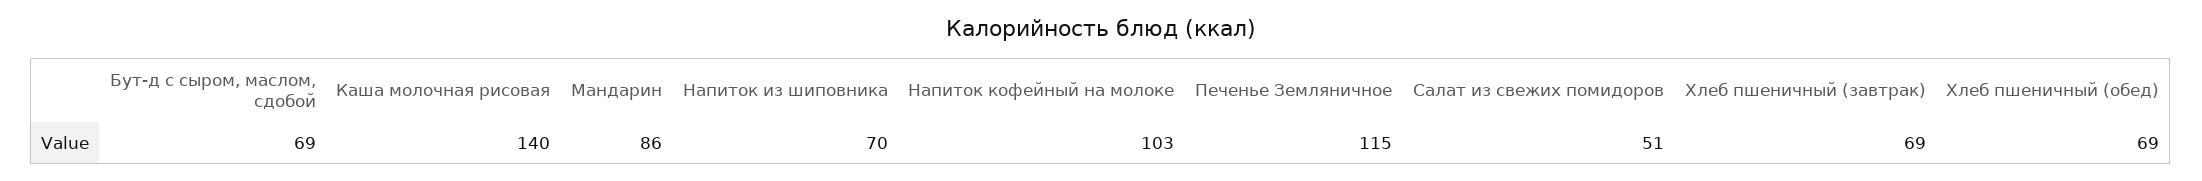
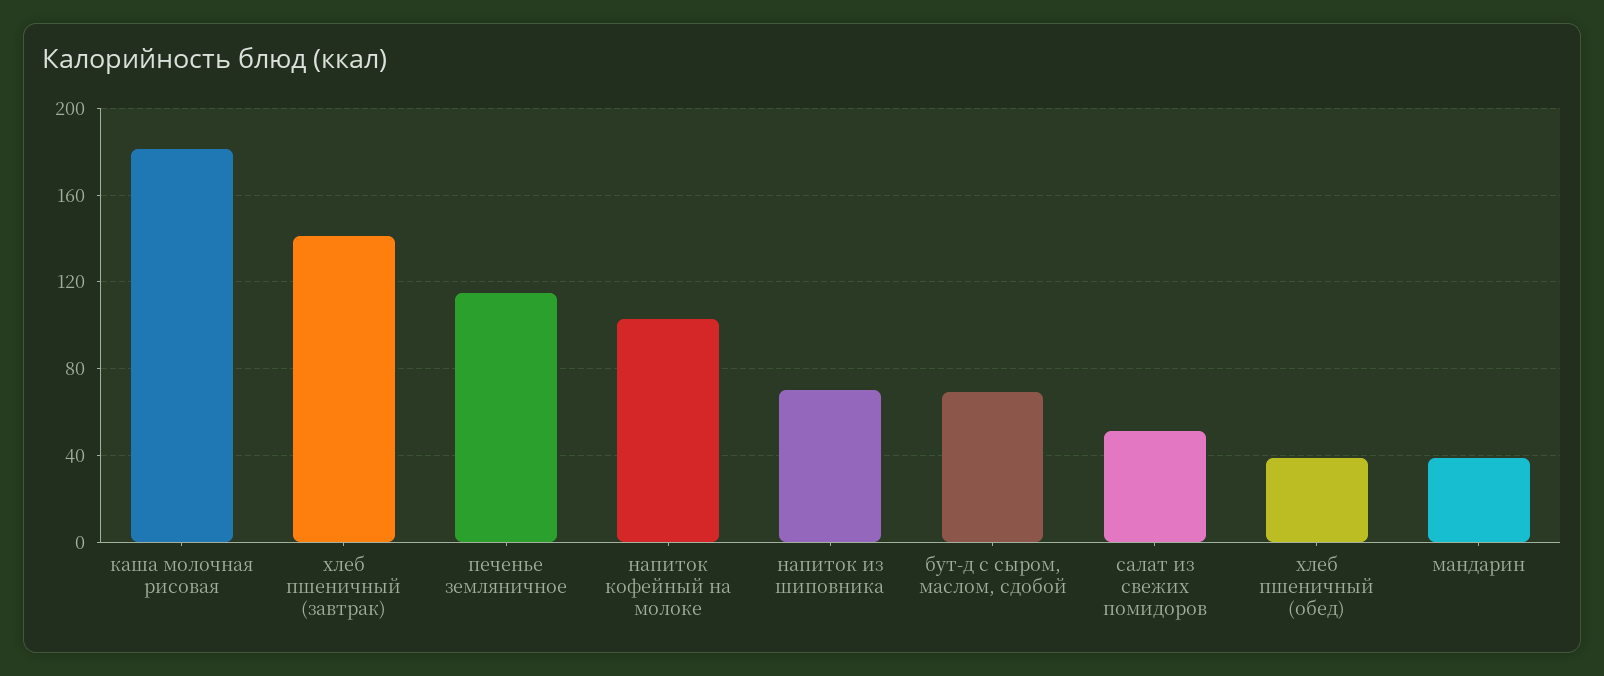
Каша молочная рисовая: 140 -> 180
Мандарин: 86 -> 40
Хлеб пшеничный (завтрак): 69 -> 140
Хлеб пшеничный (обед): 69 -> 40

